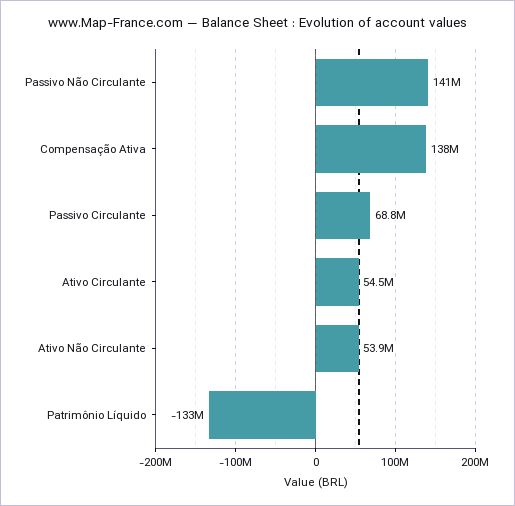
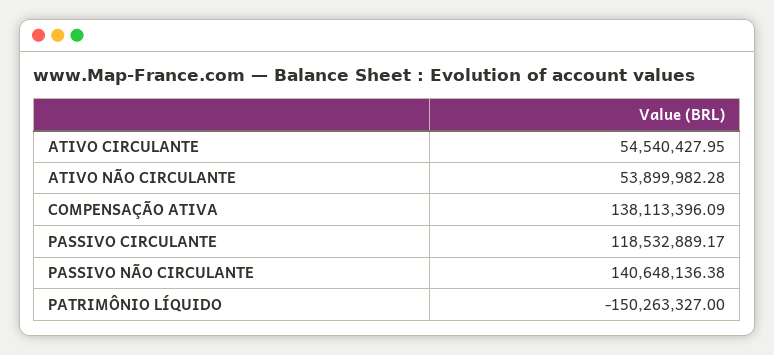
Passivo Circulante: 68800000 -> 118532889.17
Patrimônio Líquido: -133000000 -> -150263327

